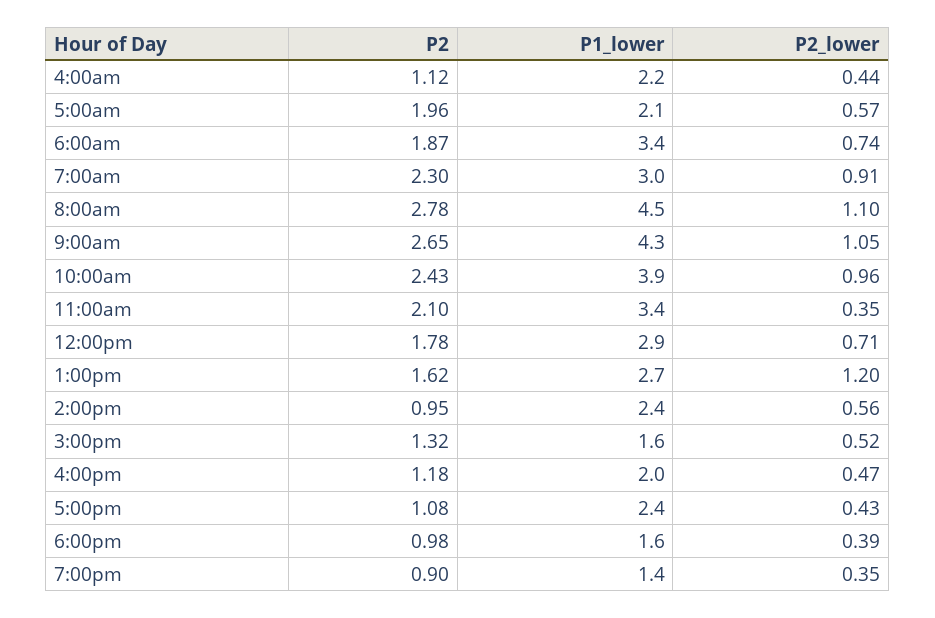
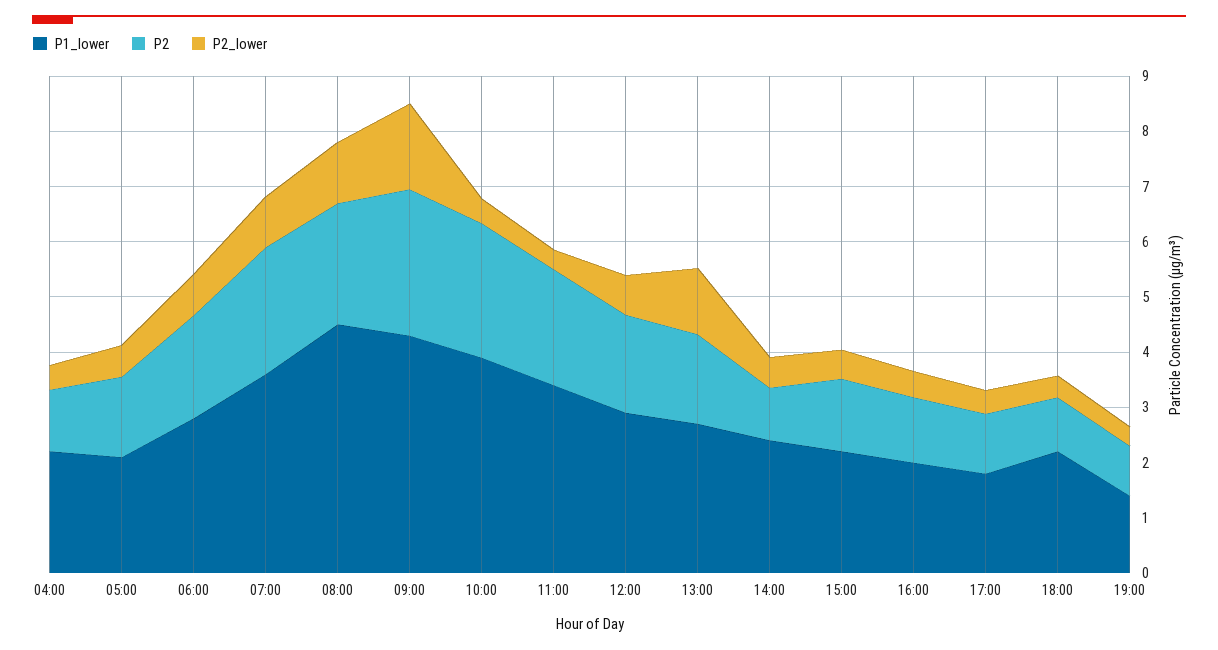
P2, 5:00am: 1.96 -> 1.4
P1_lower, 6:00am: 3.4 -> 2.8
P1_lower, 7:00am: 3 -> 3.6
P2, 8:00am: 2.78 -> 2.2
P2_lower, 9:00am: 1.05 -> 1.6
P2_lower, 10:00am: 0.96 -> 0.4
P1_lower, 3:00pm: 1.6 -> 2.2
P1_lower, 5:00pm: 2.4 -> 1.8
P1_lower, 6:00pm: 1.6 -> 2.2

